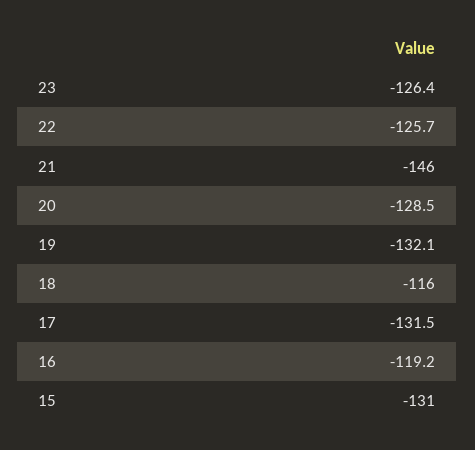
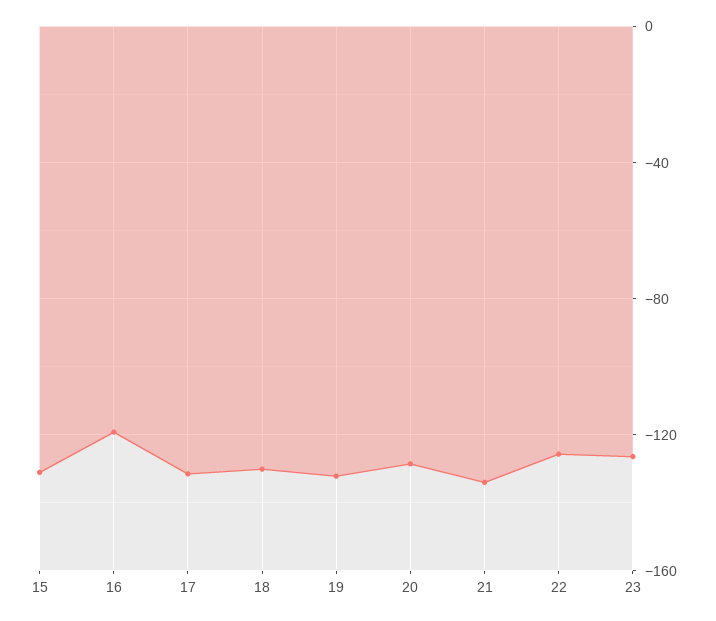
21: -146 -> -135
18: -116 -> -130

